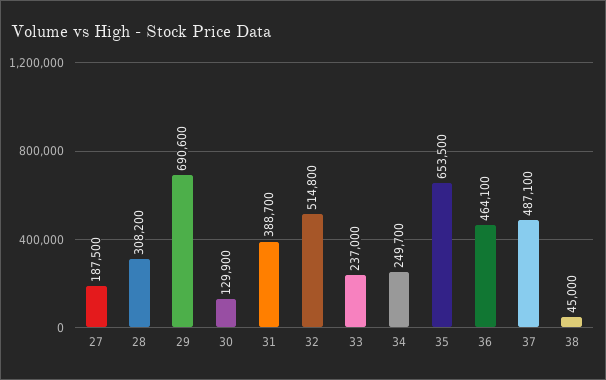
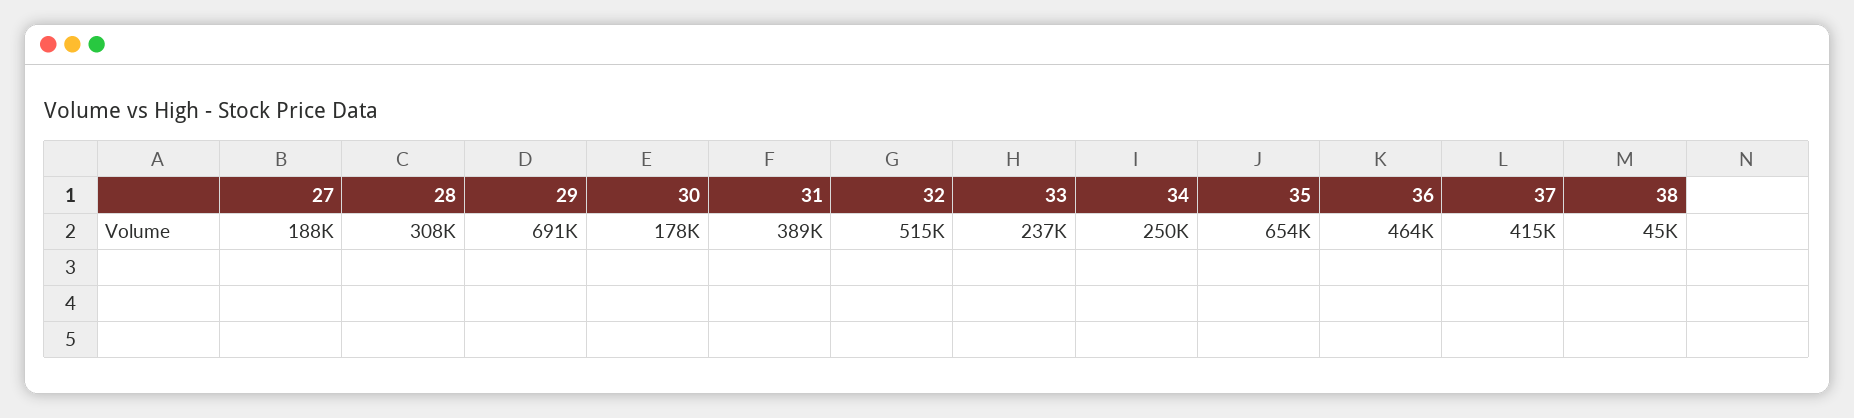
30: 129900 -> 178000
37: 487100 -> 415000

